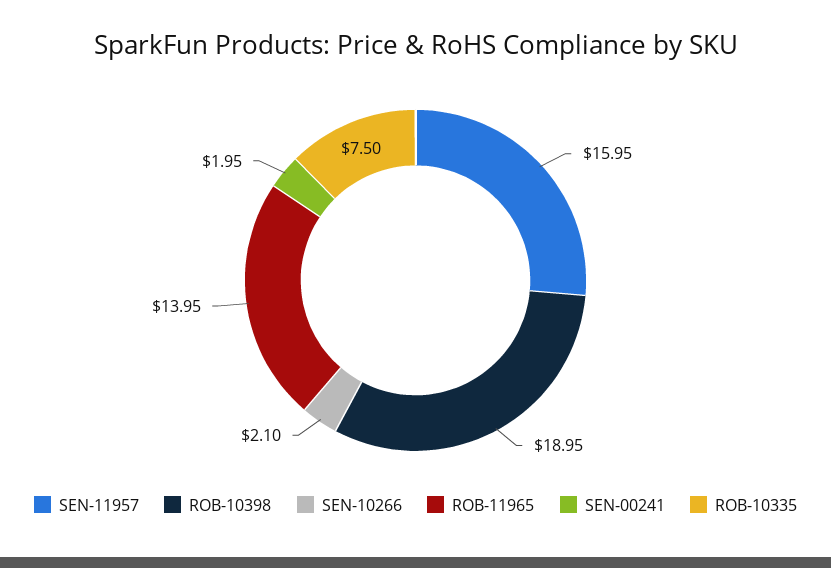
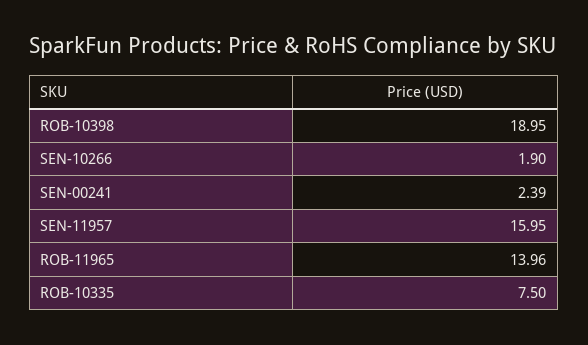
SEN-10266: 2.1 -> 1.9
ROB-11965: 13.95 -> 13.96
SEN-00241: 1.95 -> 2.39

